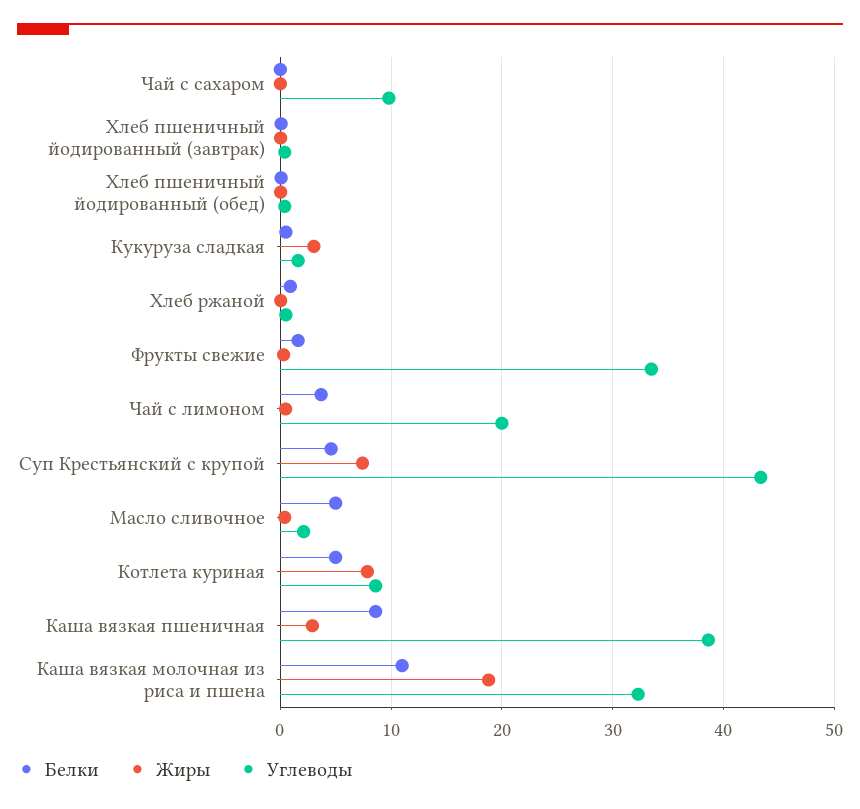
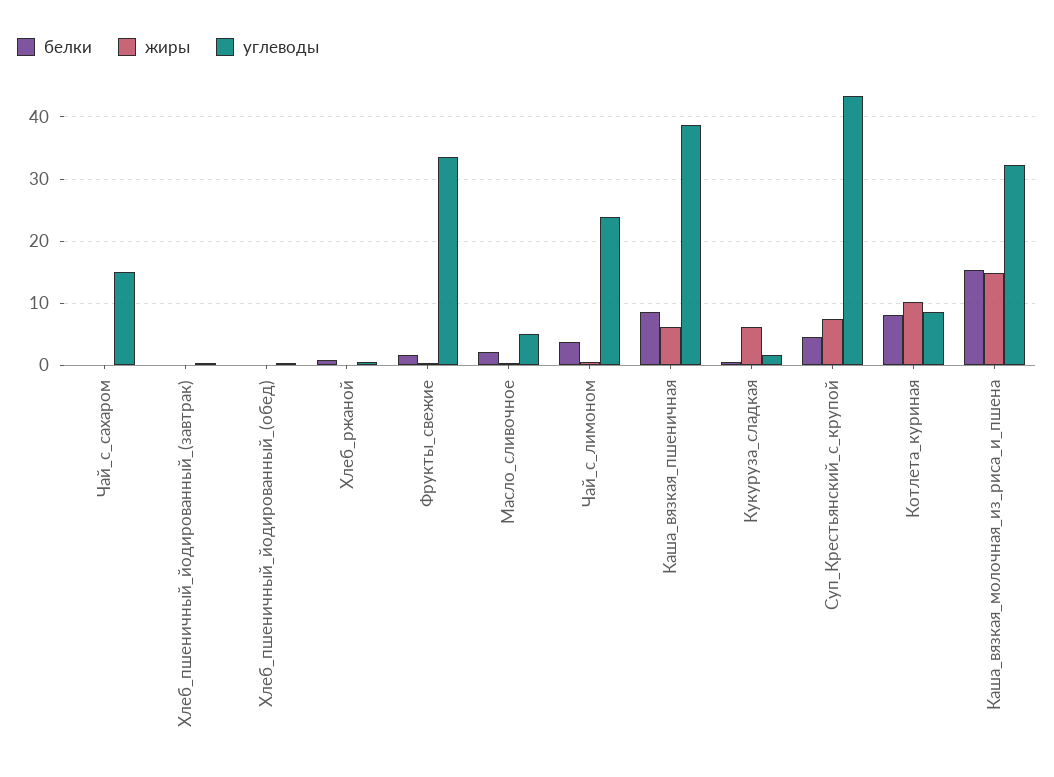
Углеводы, Чай с сахаром: 10 -> 15
Жиры, Кукуруза сладкая: 3 -> 6
Углеводы, Чай с лимоном: 20 -> 24
Белки, Масло сливочное: 5 -> 2
Углеводы, Масло сливочное: 2 -> 5
Белки, Котлета куриная: 5 -> 8
Жиры, Котлета куриная: 8 -> 10
Жиры, Каша вязкая пшеничная: 3 -> 6
Белки, Каша вязкая молочная из риса и пшена: 11 -> 15
Жиры, Каша вязкая молочная из риса и пшена: 19 -> 15

